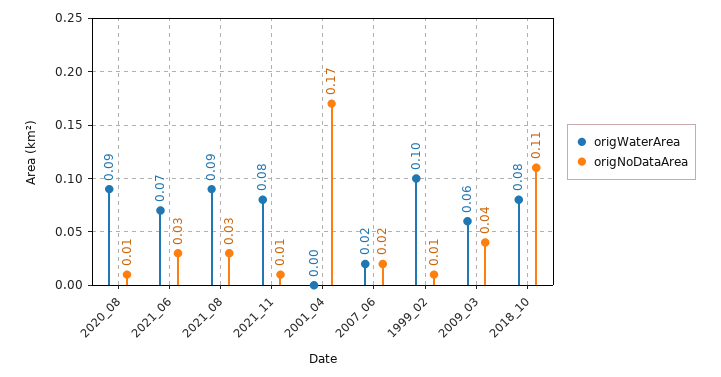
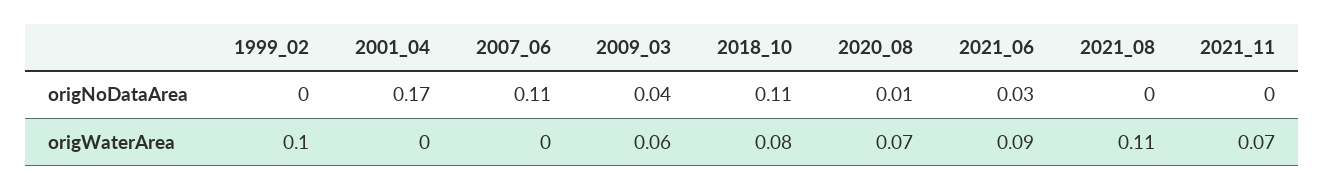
origWaterArea, 2020_08: 0.09 -> 0.07
origWaterArea, 2021_06: 0.07 -> 0.09
origWaterArea, 2021_08: 0.09 -> 0.11
origNoDataArea, 2021_08: 0.03 -> 0
origWaterArea, 2021_11: 0.08 -> 0.07
origNoDataArea, 2021_11: 0.01 -> 0
origWaterArea, 2007_06: 0.02 -> 0
origNoDataArea, 2007_06: 0.02 -> 0.11
origNoDataArea, 1999_02: 0.01 -> 0

